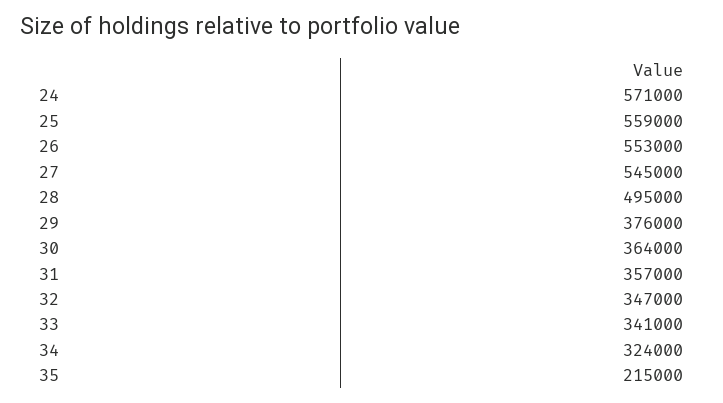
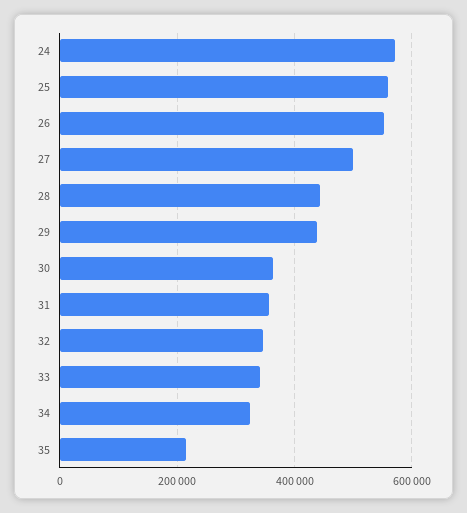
27: 545000 -> 500000
28: 495000 -> 440000
29: 376000 -> 440000

